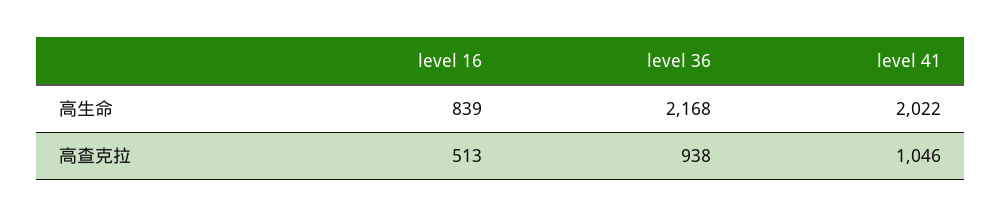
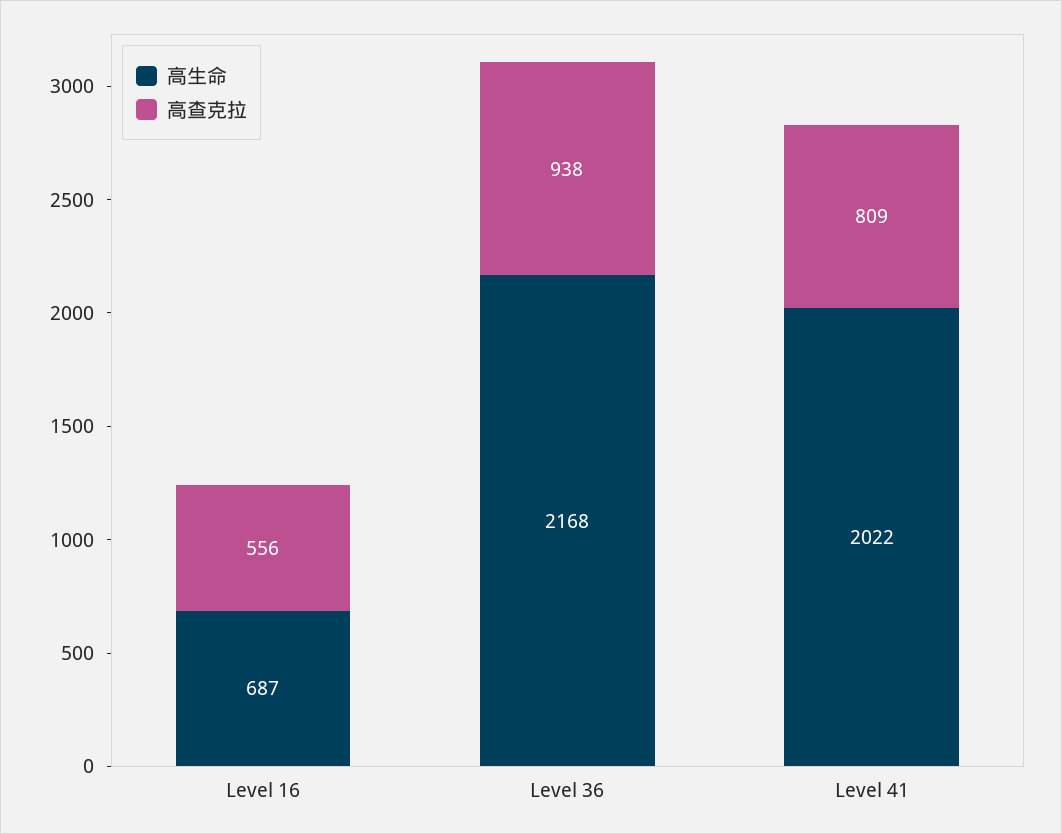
高生命, level 16: 839 -> 687
高查克拉, level 16: 513 -> 556
高查克拉, level 41: 1046 -> 809

